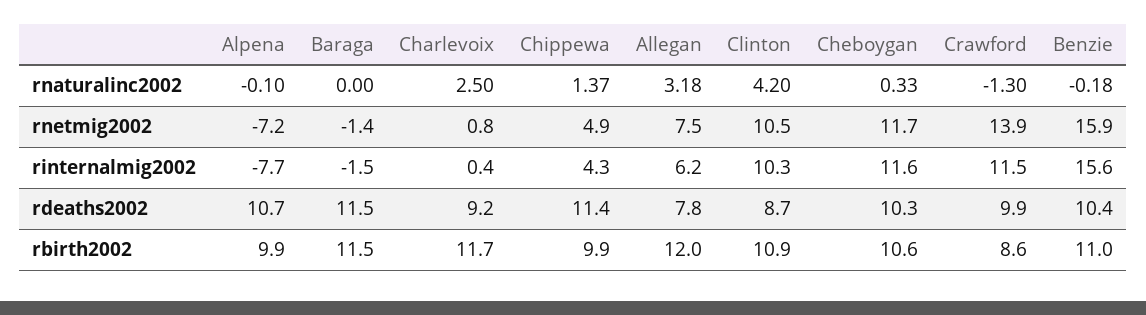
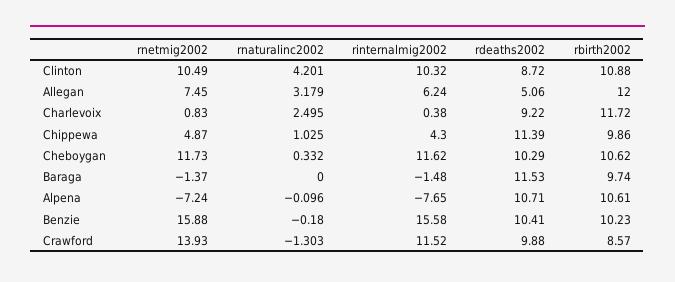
Chippewa, rnaturalinc2002: 1.37 -> 1.025
Allegan, rdeaths2002: 7.8 -> 5.06
Alpena, rbirth2002: 9.9 -> 10.61
Baraga, rbirth2002: 11.5 -> 9.74
Benzie, rbirth2002: 11 -> 10.23

